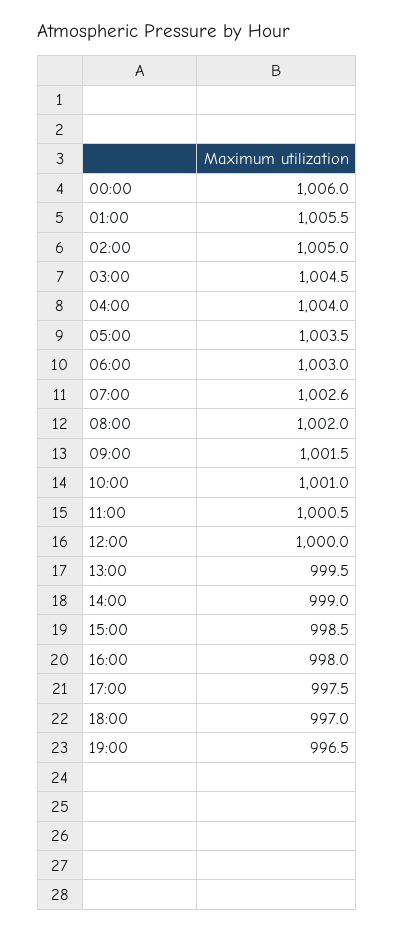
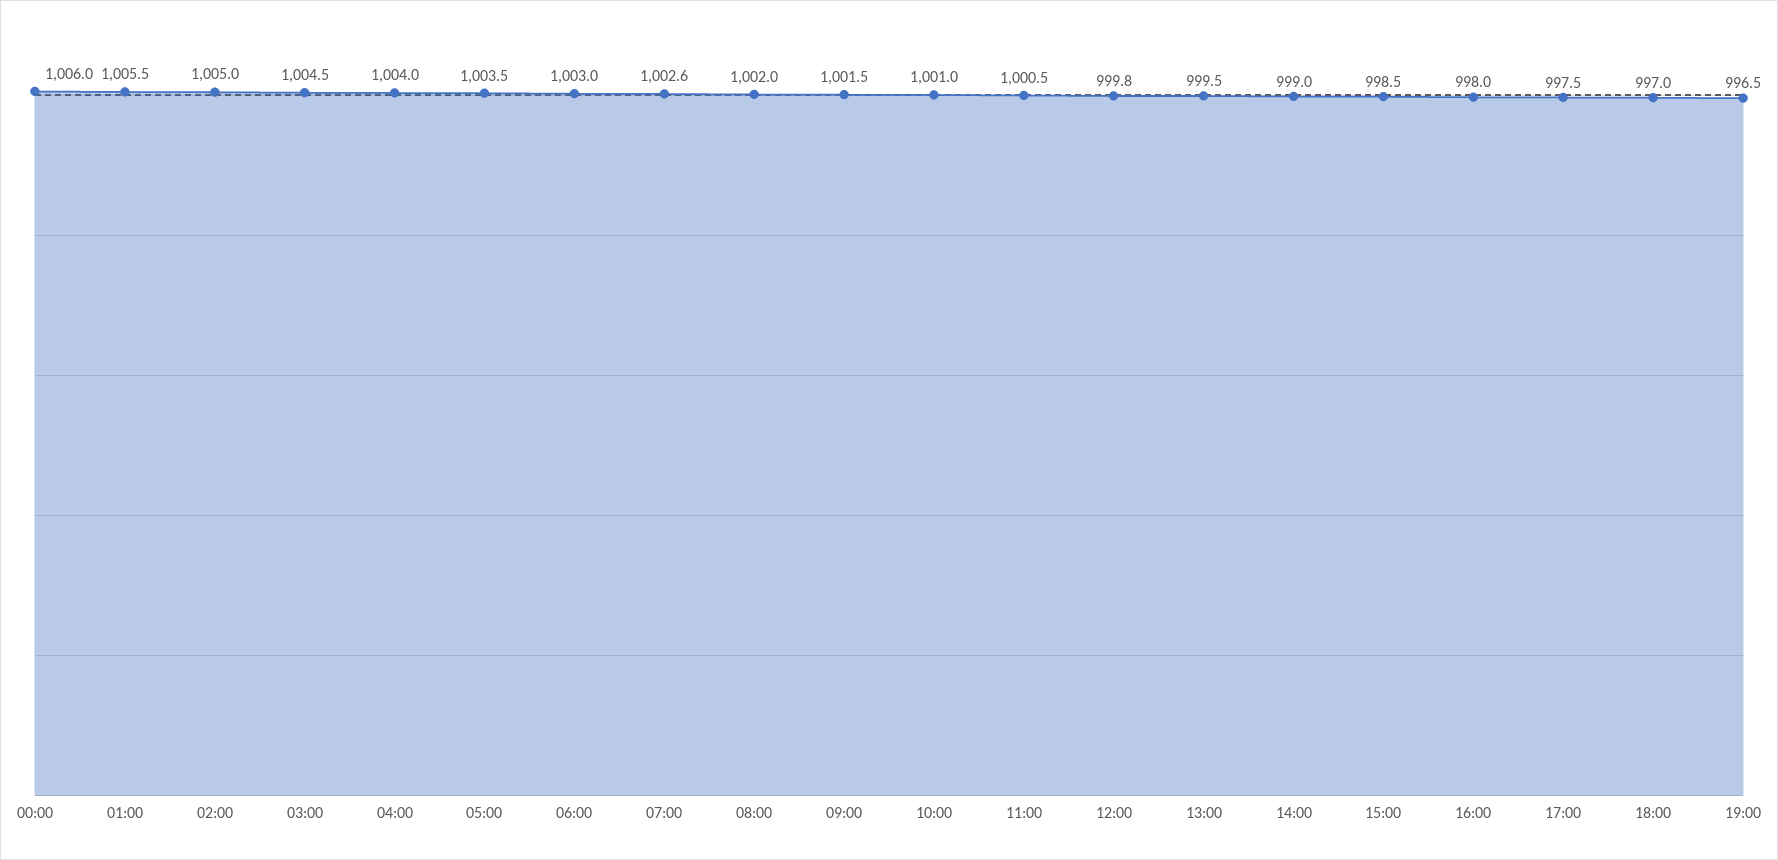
12:00: 1000 -> 999.8

